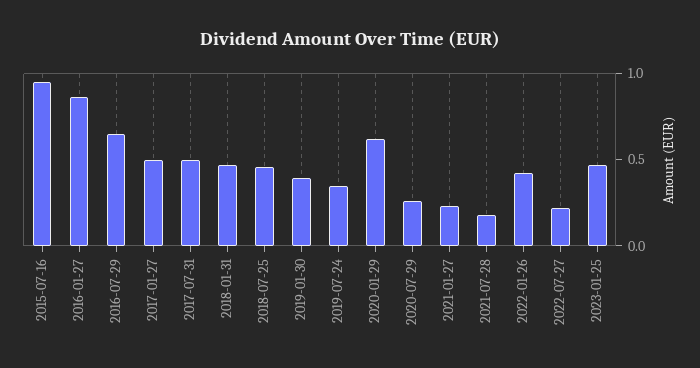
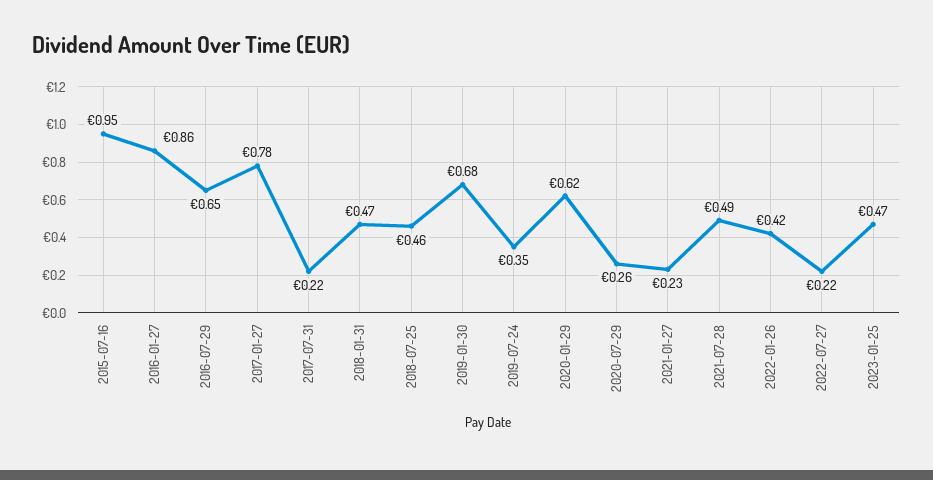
2017-01-27: 0.5 -> 0.78
2017-07-31: 0.5 -> 0.22
2019-01-30: 0.4 -> 0.68
2021-07-28: 0.2 -> 0.49

